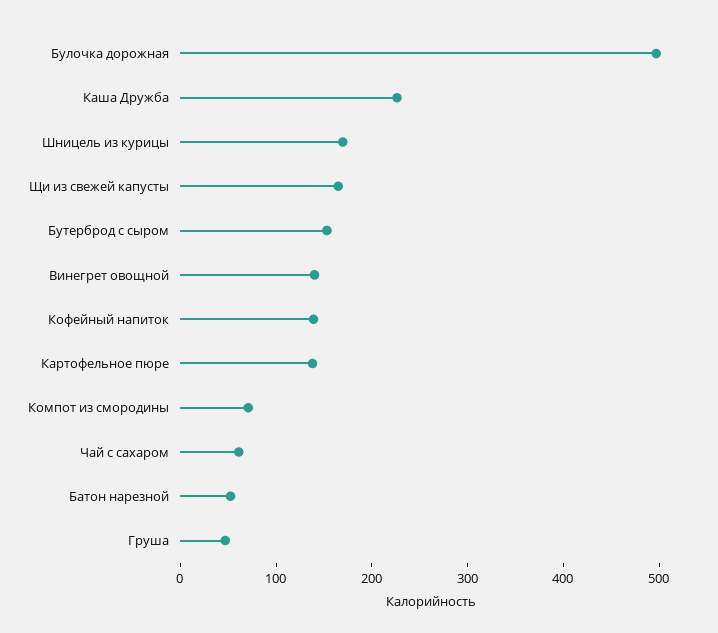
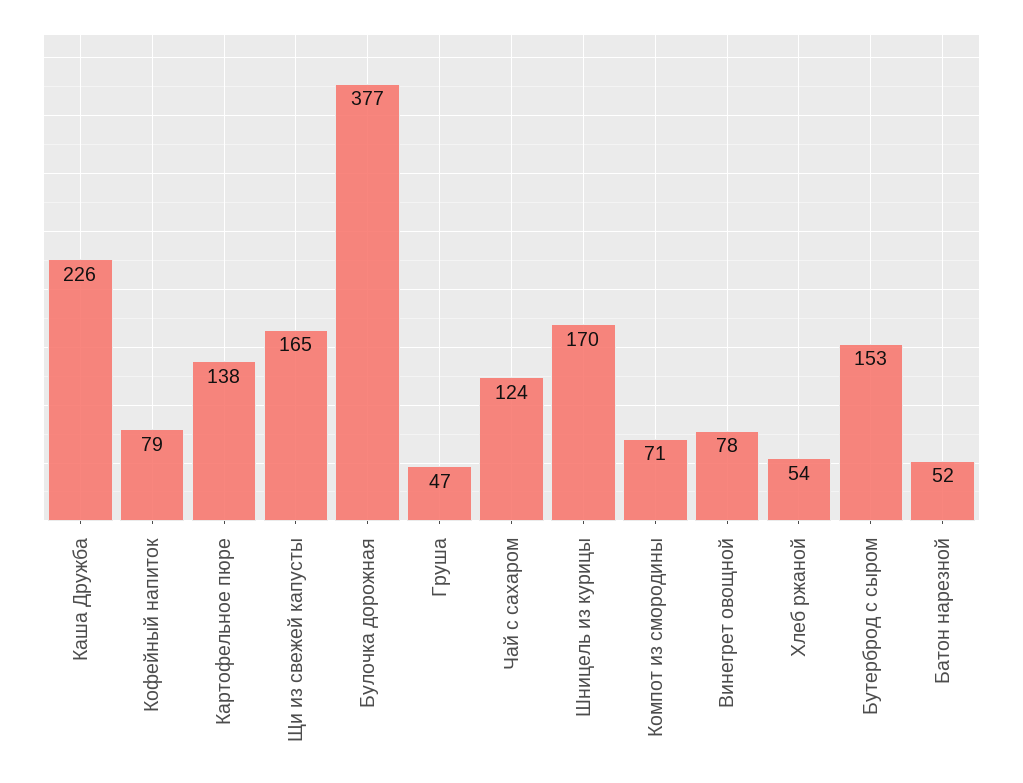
Булочка дорожная: 500 -> 377
Винегрет овощной: 140 -> 78
Кофейный напиток: 140 -> 79
Чай с сахаром: 60 -> 124
Хлеб ржаной: none -> 54

